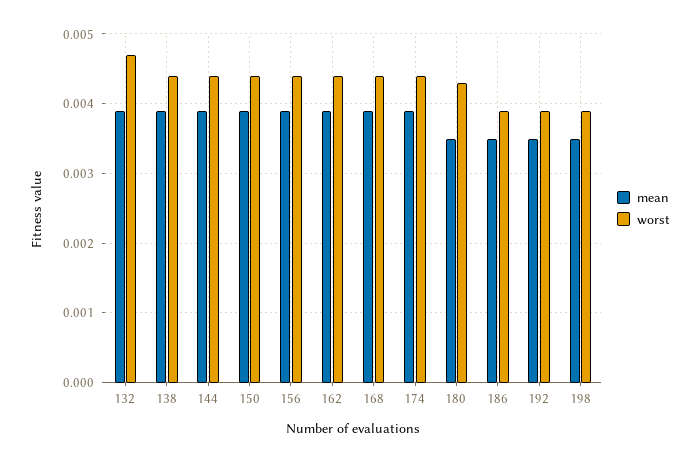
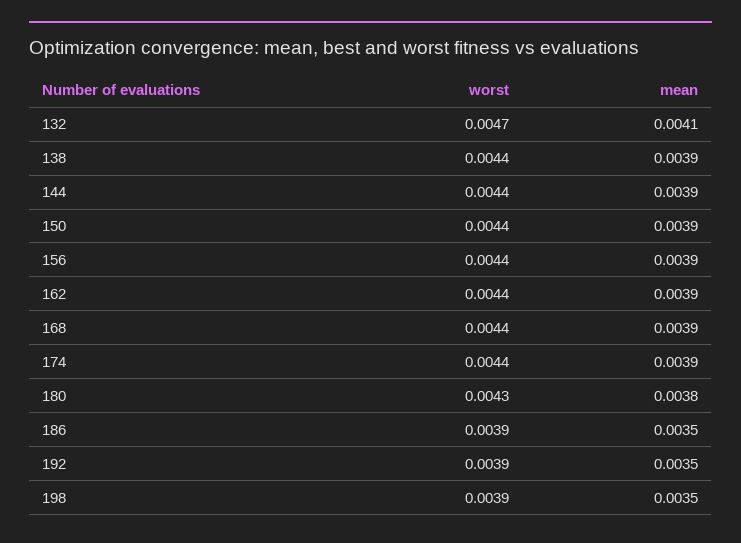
mean, 132: 0.0039 -> 0.0041
mean, 180: 0.0035 -> 0.0038

